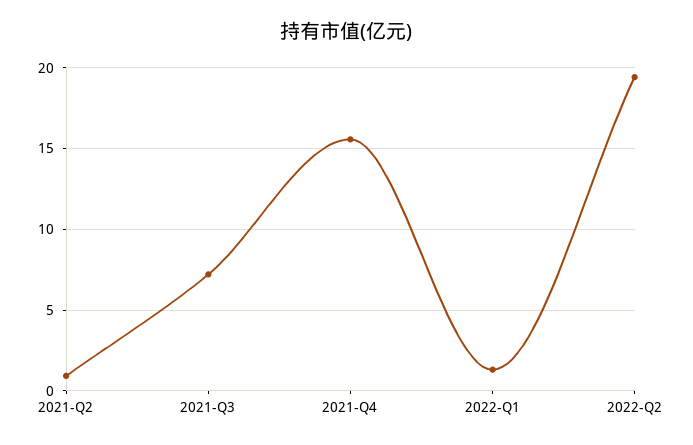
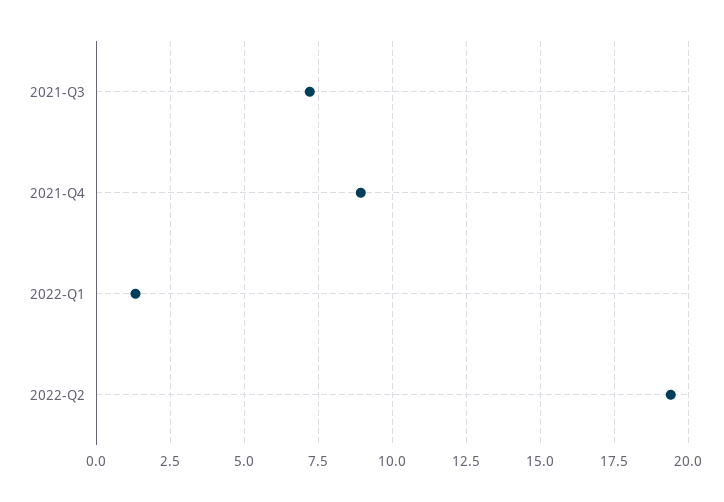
2021-Q2: 1 -> none
2021-Q4: 15.5 -> 9

